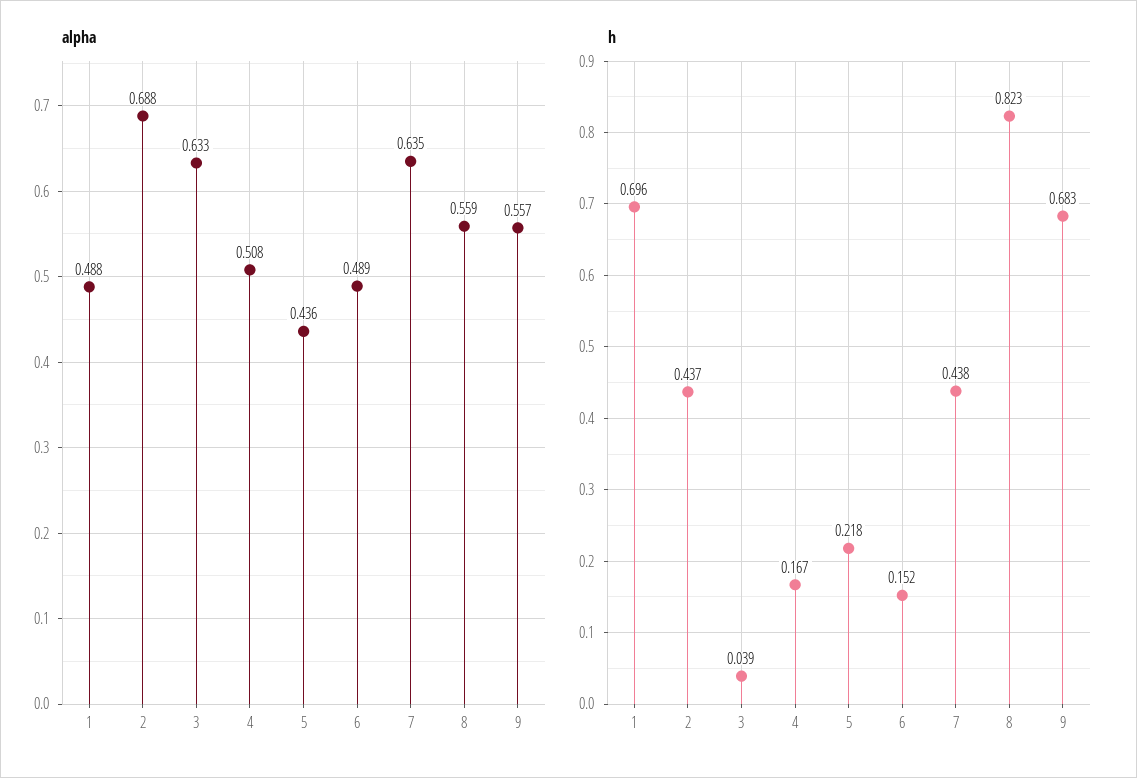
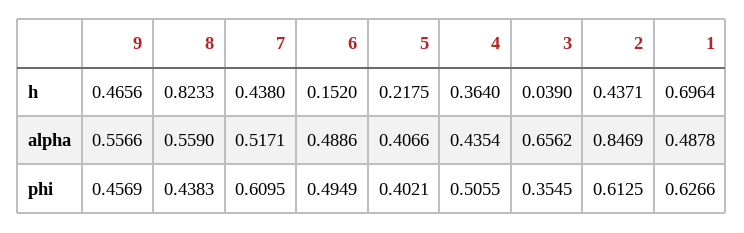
alpha, 2: 0.688 -> 0.8469
alpha, 3: 0.633 -> 0.6562
alpha, 4: 0.508 -> 0.4354
alpha, 5: 0.436 -> 0.4066
alpha, 7: 0.635 -> 0.5171
h, 4: 0.167 -> 0.364
h, 9: 0.683 -> 0.4656
phi, 9: none -> 0.4569
phi, 8: none -> 0.4383
phi, 7: none -> 0.6095
phi, 6: none -> 0.4949
phi, 5: none -> 0.4021
phi, 4: none -> 0.5055
phi, 3: none -> 0.3545
phi, 2: none -> 0.6125
phi, 1: none -> 0.6266

